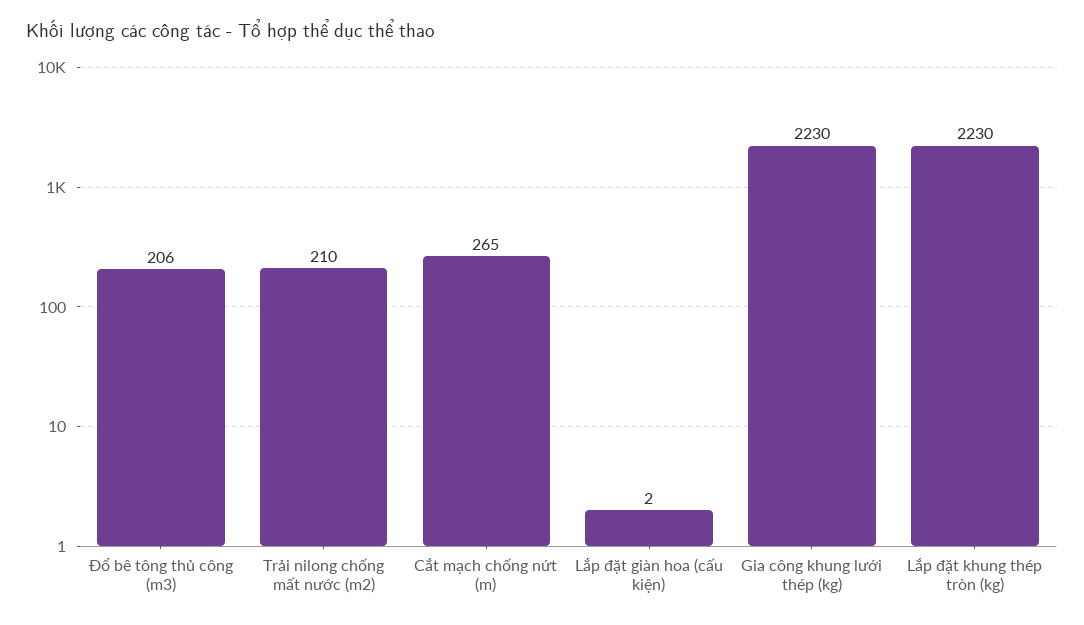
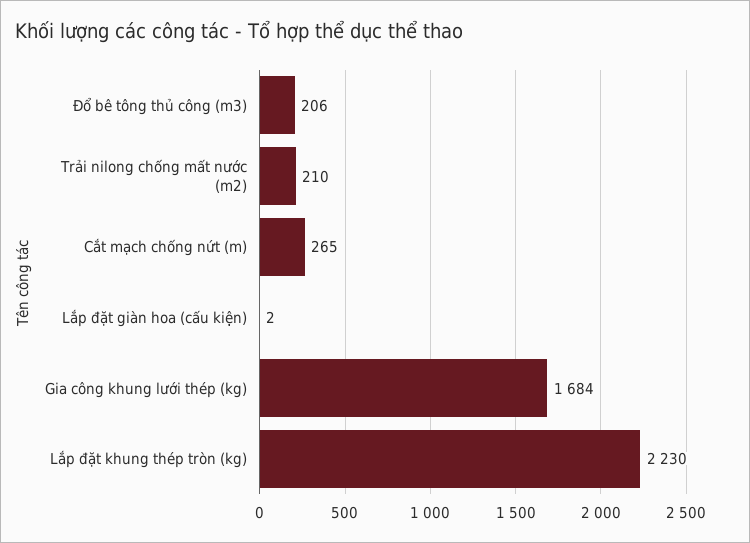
Gia công khung lưới thép (kg): 2230 -> 1684

